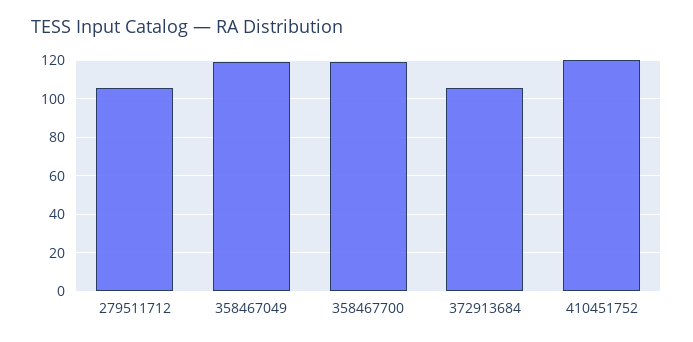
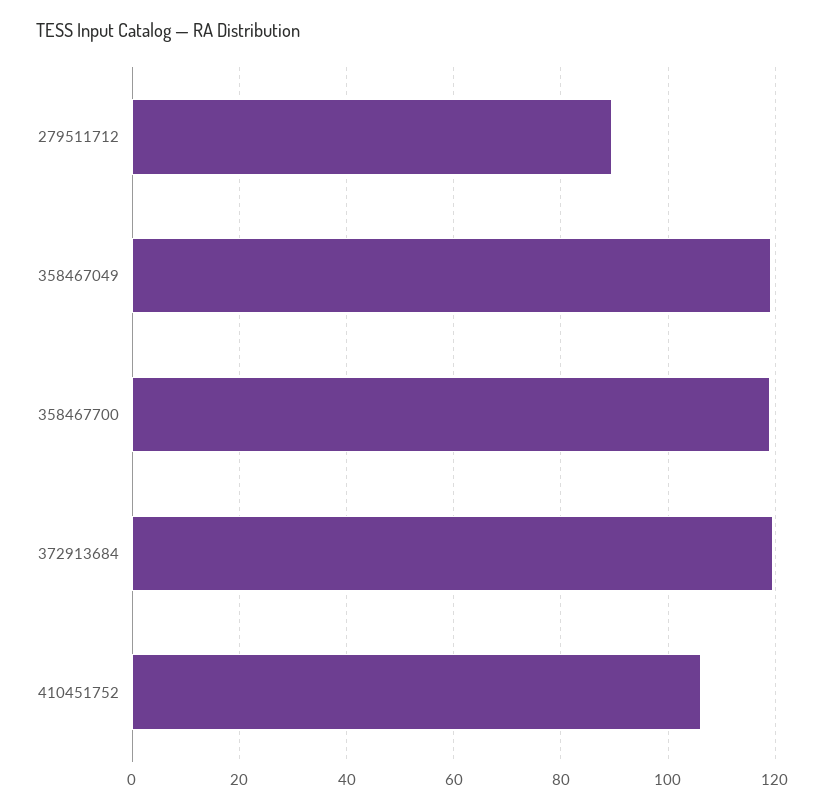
279511712: 105 -> 90
372913684: 105 -> 120
410451752: 120 -> 106

